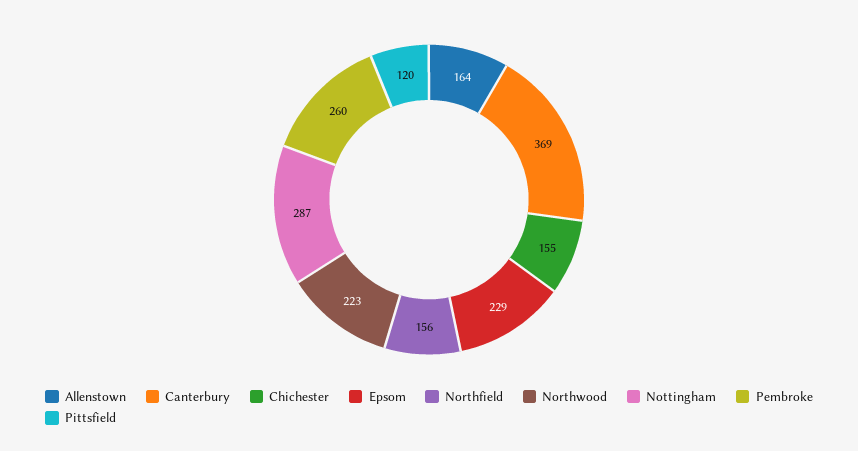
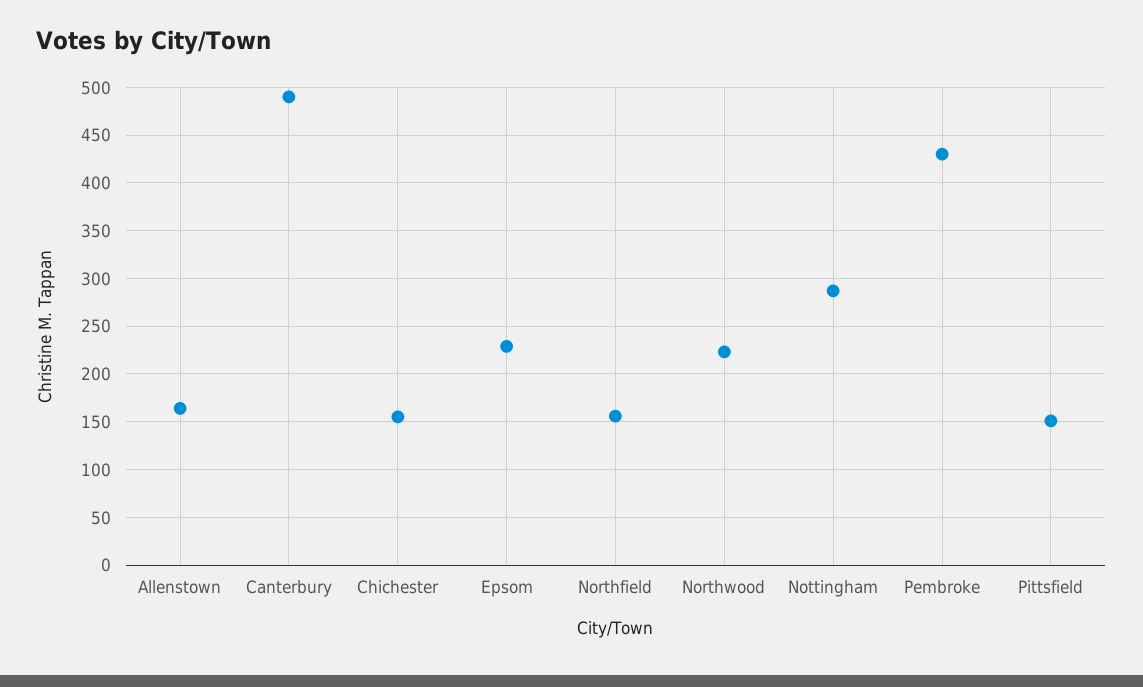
Canterbury: 369 -> 490
Pembroke: 260 -> 430
Pittsfield: 120 -> 150

